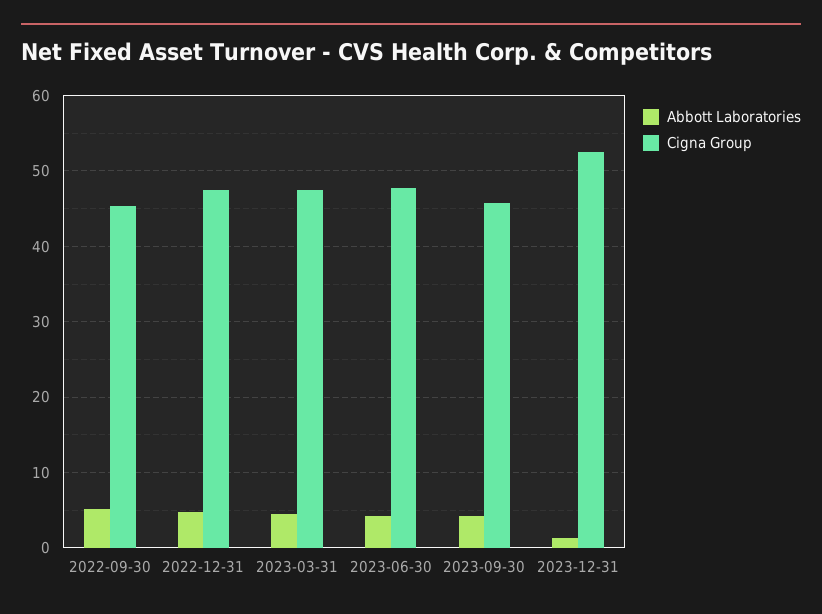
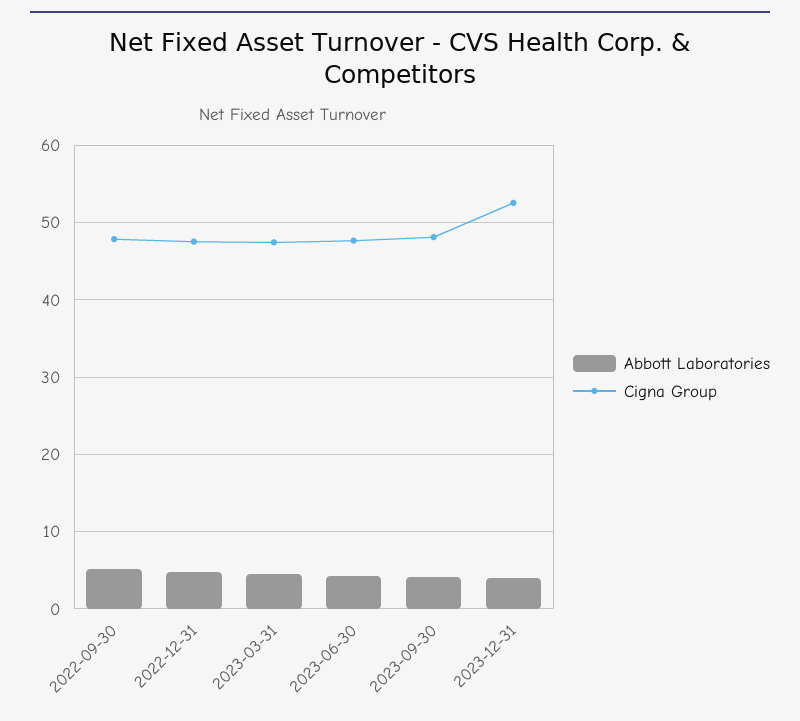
Cigna Group, 2022-09-30: 45 -> 48
Cigna Group, 2023-09-30: 46 -> 48
Abbott Laboratories, 2023-12-31: 1 -> 4

